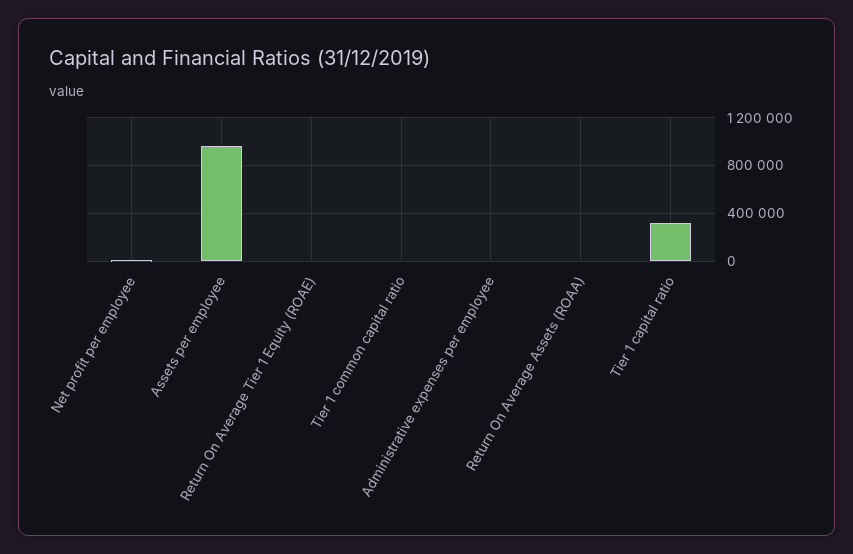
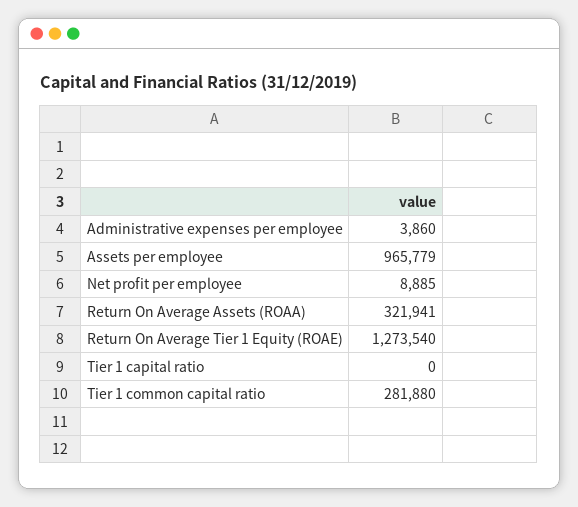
Return On Average Tier 1 Equity (ROAE): 0 -> 1273540
Tier 1 common capital ratio: 0 -> 281880
Return On Average Assets (ROAA): 0 -> 321941
Tier 1 capital ratio: 300000 -> 0

